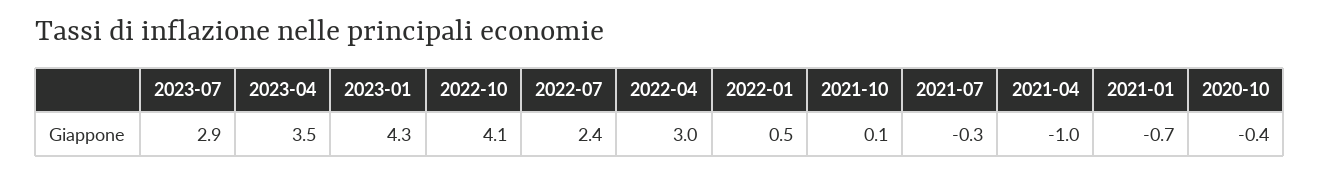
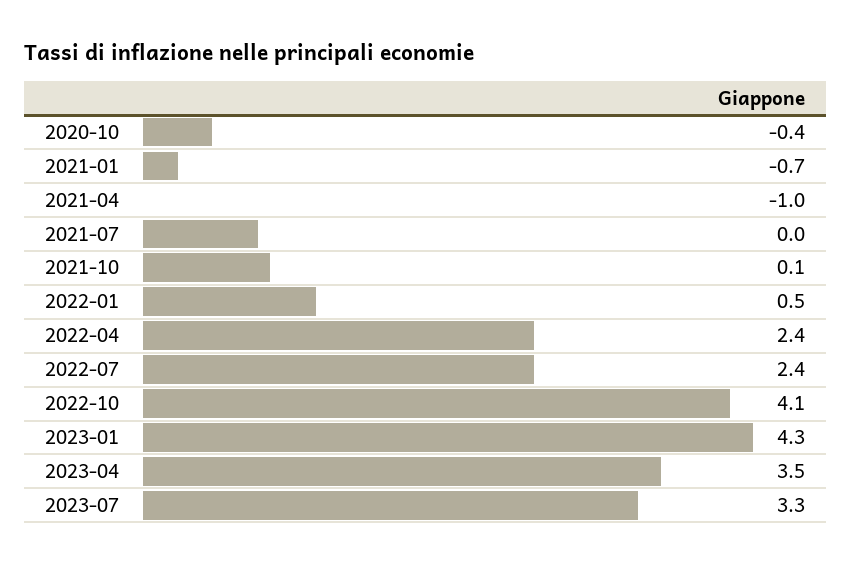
2023-07: 2.9 -> 3.3
2022-04: 3 -> 2.4
2021-07: -0.3 -> 0

